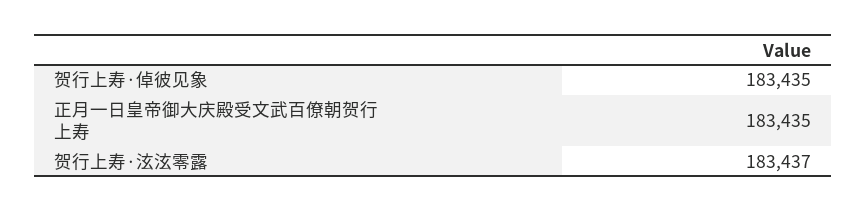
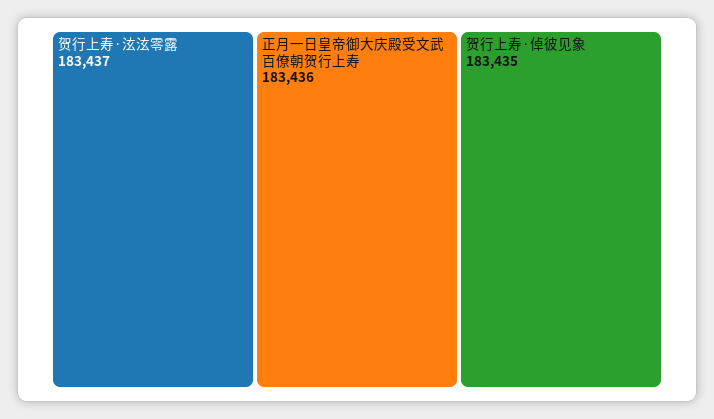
正月一日皇帝御大庆殿受文武百僚朝贺行上寿: 183435 -> 183436

